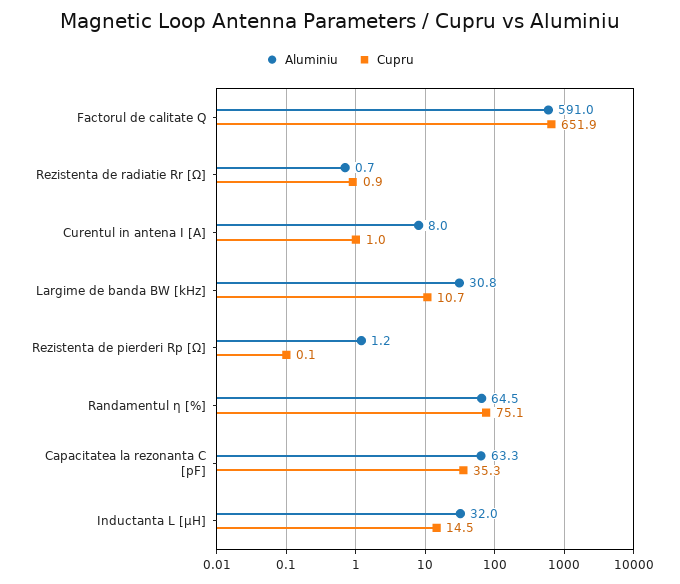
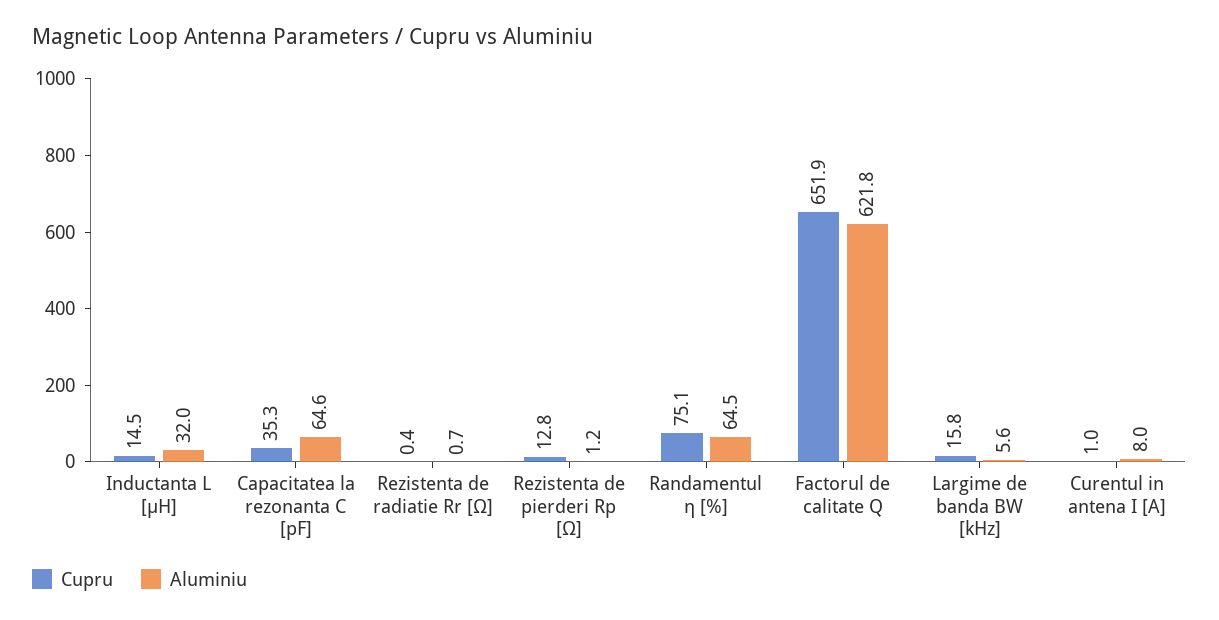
Aluminiu, Factorul de calitate Q: 591 -> 621.8
Cupru, Rezistenta de radiatie Rr [Ω]: 0.9 -> 0.4
Aluminiu, Largime de banda BW [kHz]: 30.8 -> 5.6
Cupru, Largime de banda BW [kHz]: 10.7 -> 15.8
Cupru, Rezistenta de pierderi Rp [Ω]: 0.1 -> 12.8
Aluminiu, Capacitatea la rezonanta C [pF]: 63.3 -> 64.6

